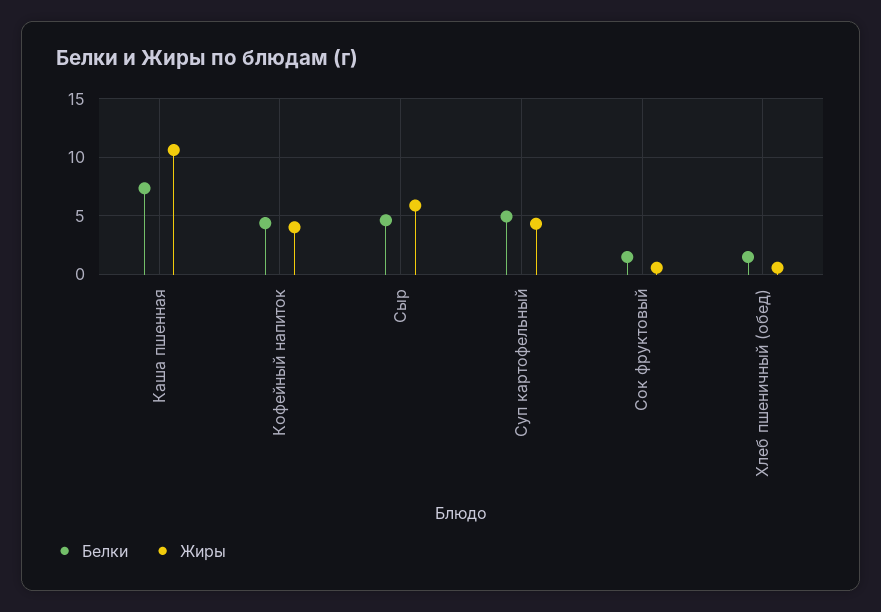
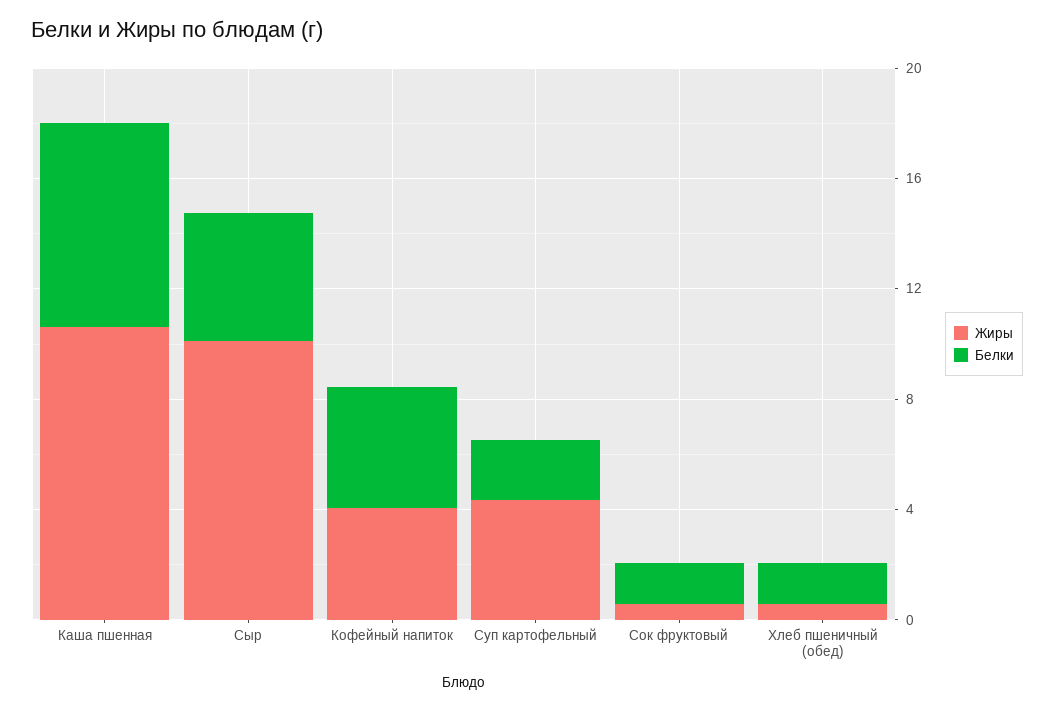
Жиры, Сыр: 6 -> 10
Белки, Суп картофельный: 5 -> 2

